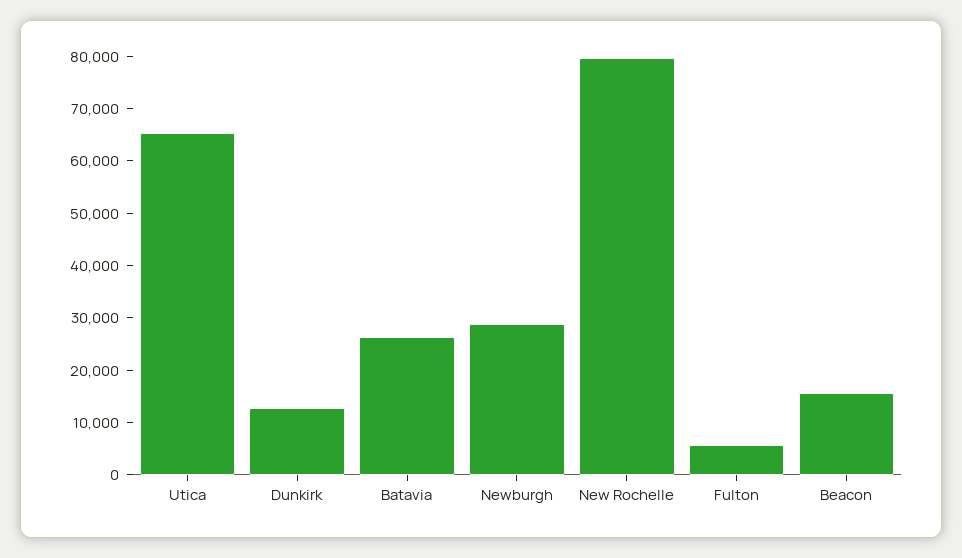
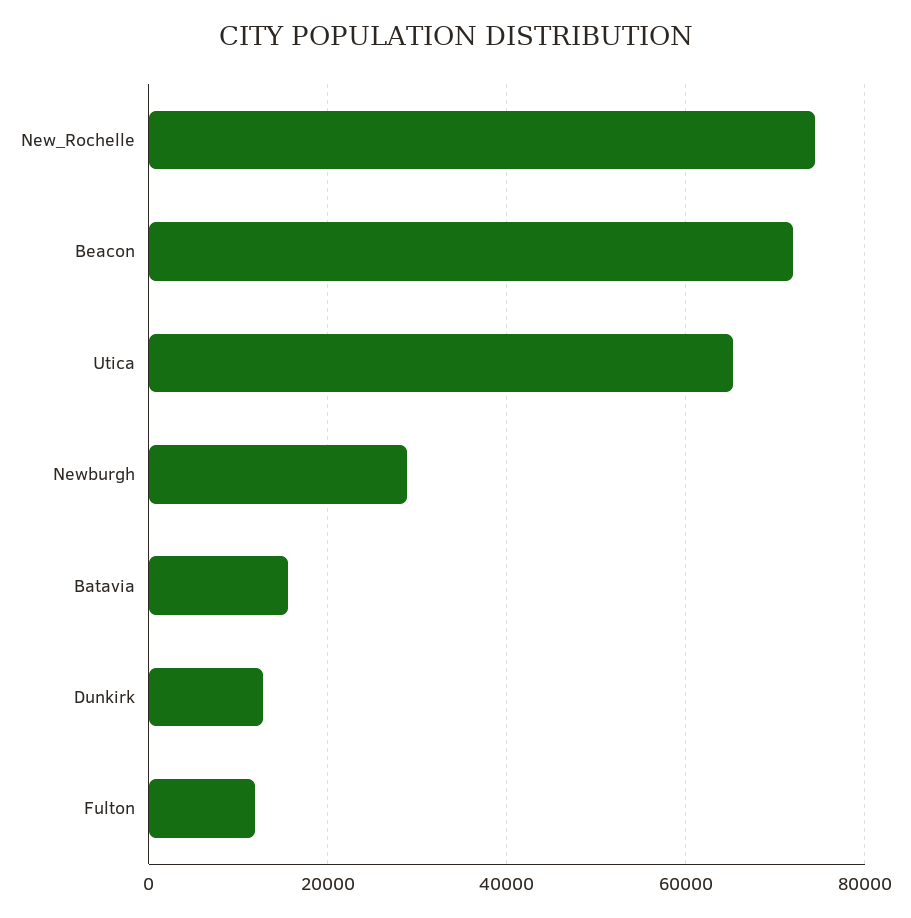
Batavia: 26000 -> 16000
New Rochelle: 80000 -> 74000
Fulton: 6000 -> 12000
Beacon: 16000 -> 72000

